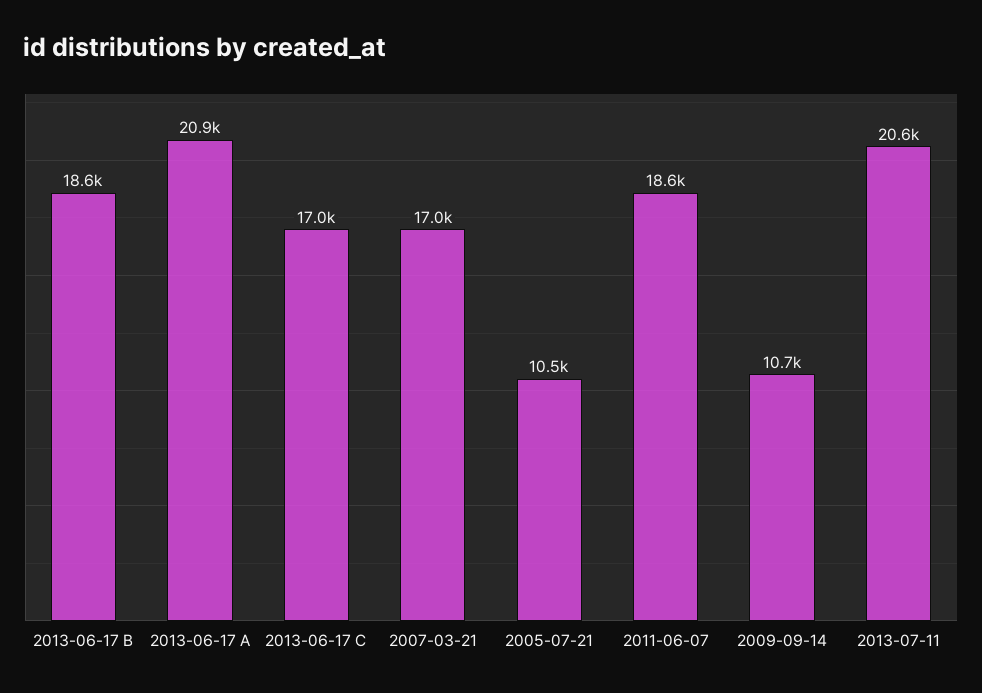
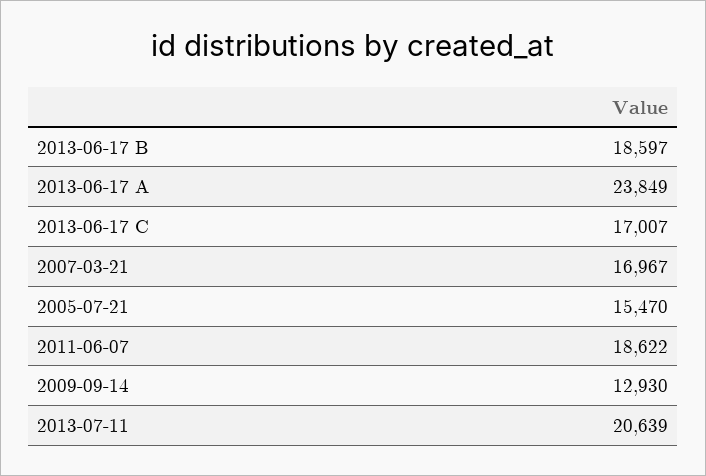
2013-06-17 A: 20900 -> 23849
2005-07-21: 10500 -> 15470
2009-09-14: 10700 -> 12930

